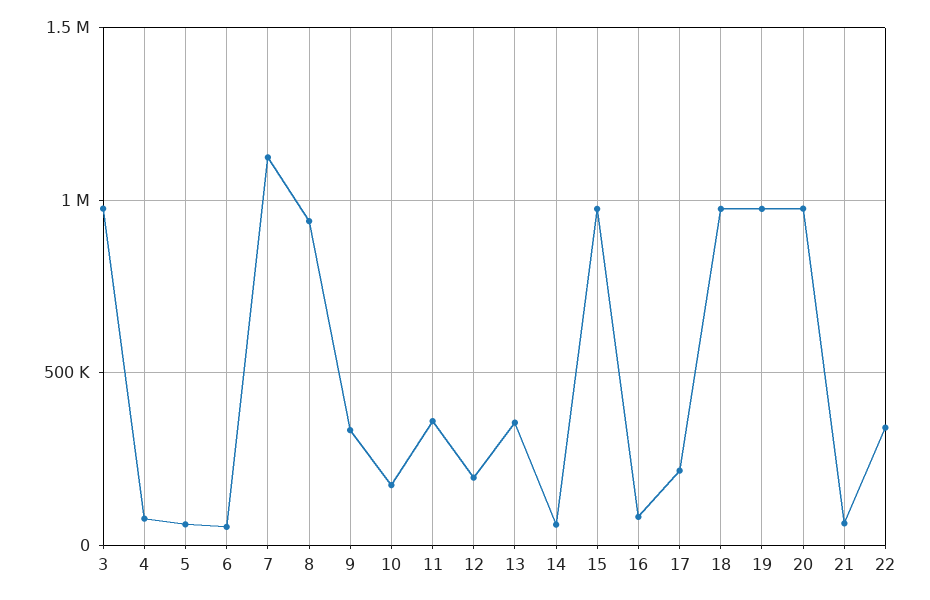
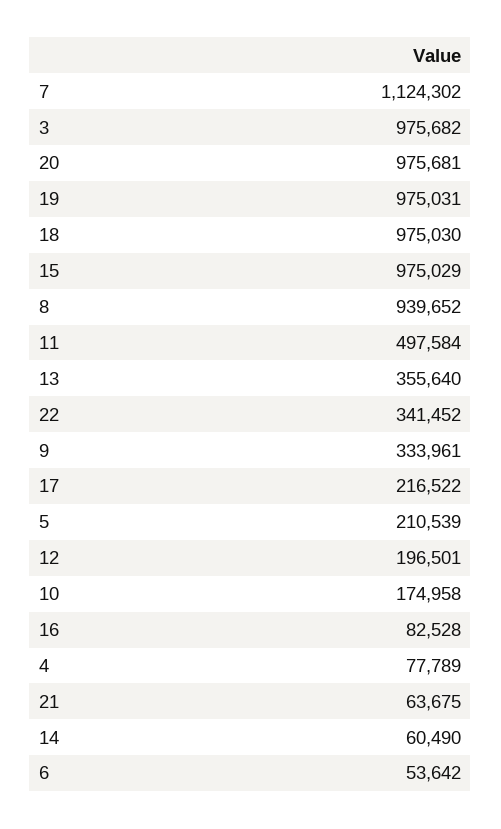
5: 50000 -> 210539
11: 350000 -> 497584

